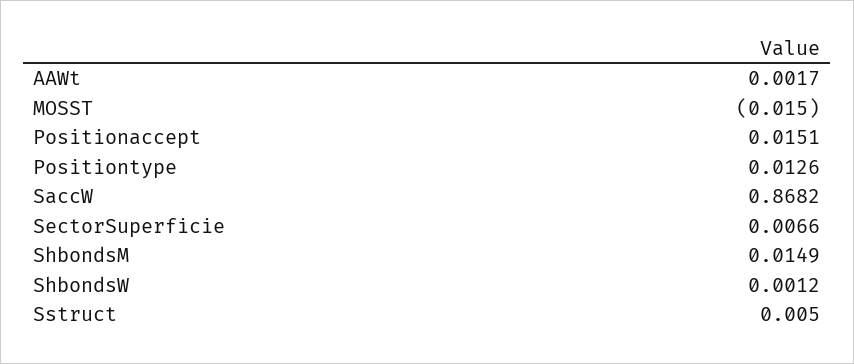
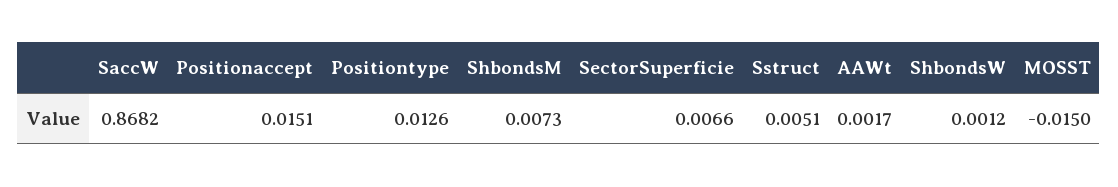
ShbondsM: 0.0149 -> 0.0073
Sstruct: 0.005 -> 0.0051

